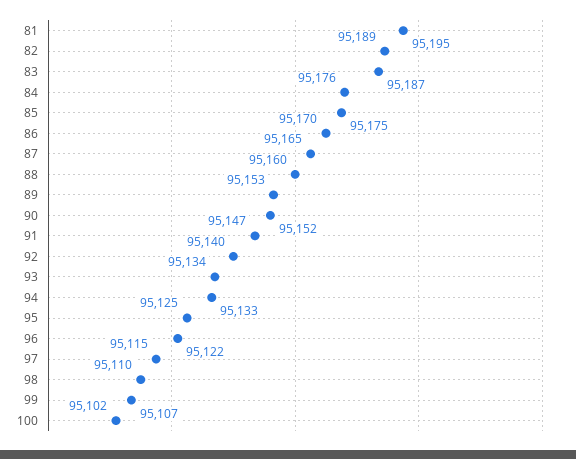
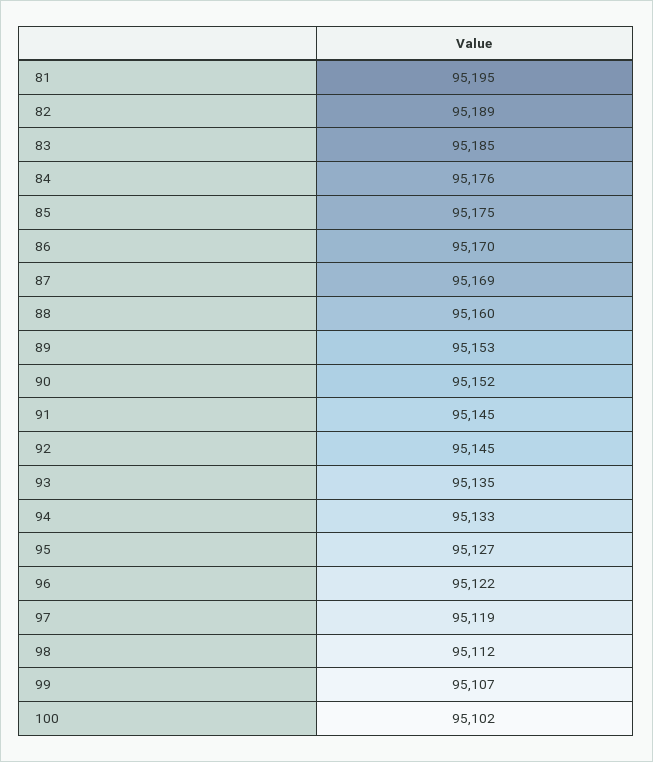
83: 95187 -> 95185
87: 95165 -> 95169
91: 95147 -> 95145
92: 95140 -> 95145
93: 95134 -> 95135
95: 95125 -> 95127
97: 95115 -> 95119
98: 95110 -> 95112

